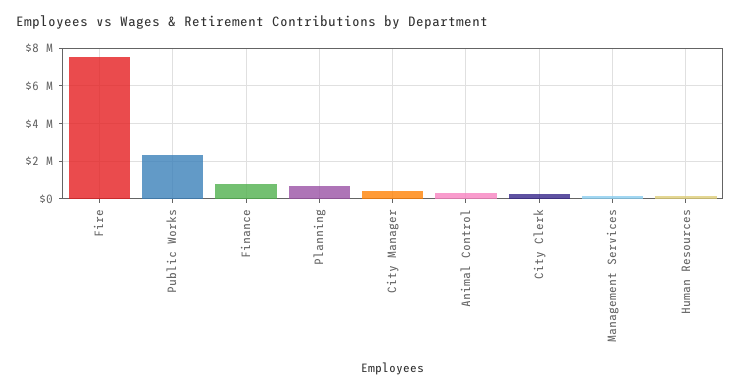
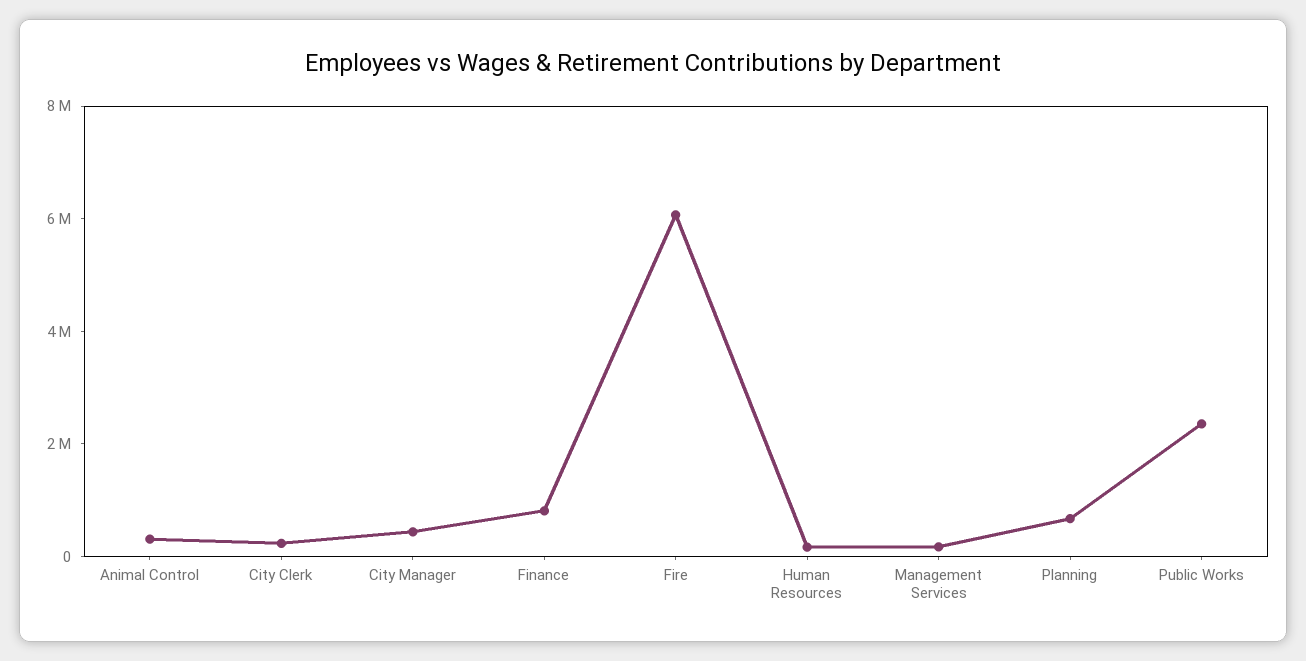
Fire: 7500000 -> 6000000

